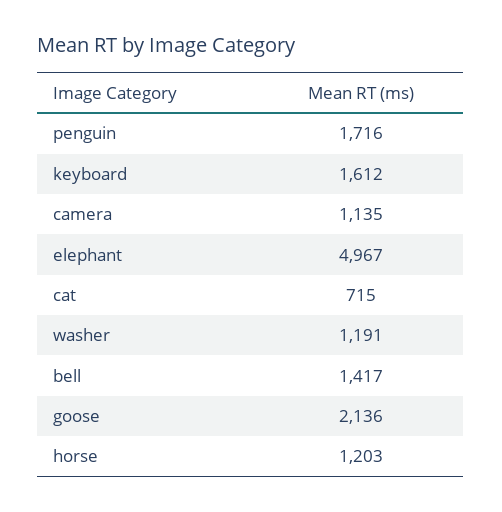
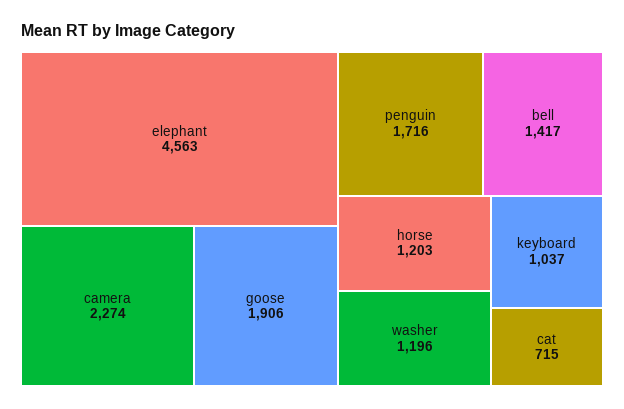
keyboard: 1612 -> 1037
camera: 1135 -> 2274
elephant: 4967 -> 4563
washer: 1191 -> 1196
goose: 2136 -> 1906

